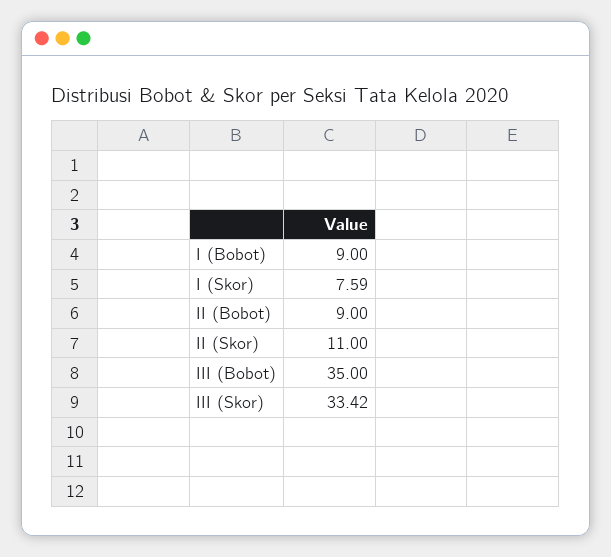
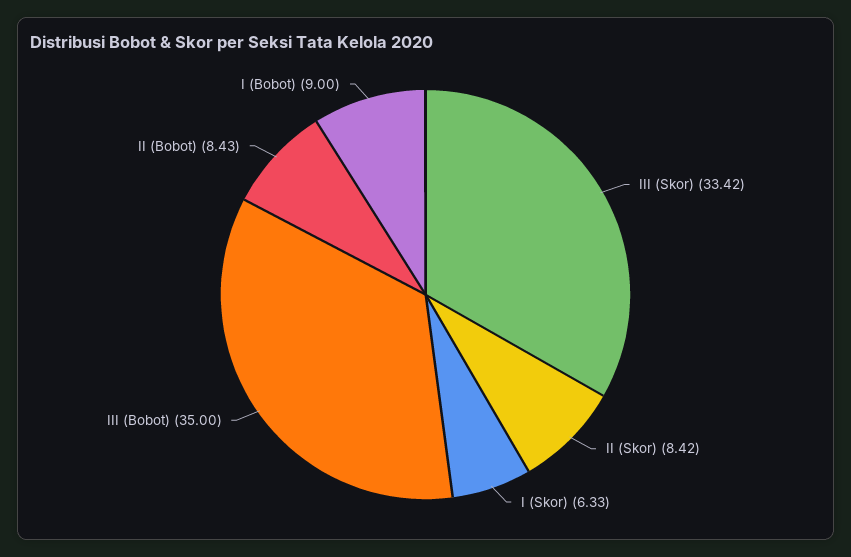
I (Skor): 7.59 -> 6.33
II (Bobot): 9 -> 8.43
II (Skor): 11 -> 8.42

